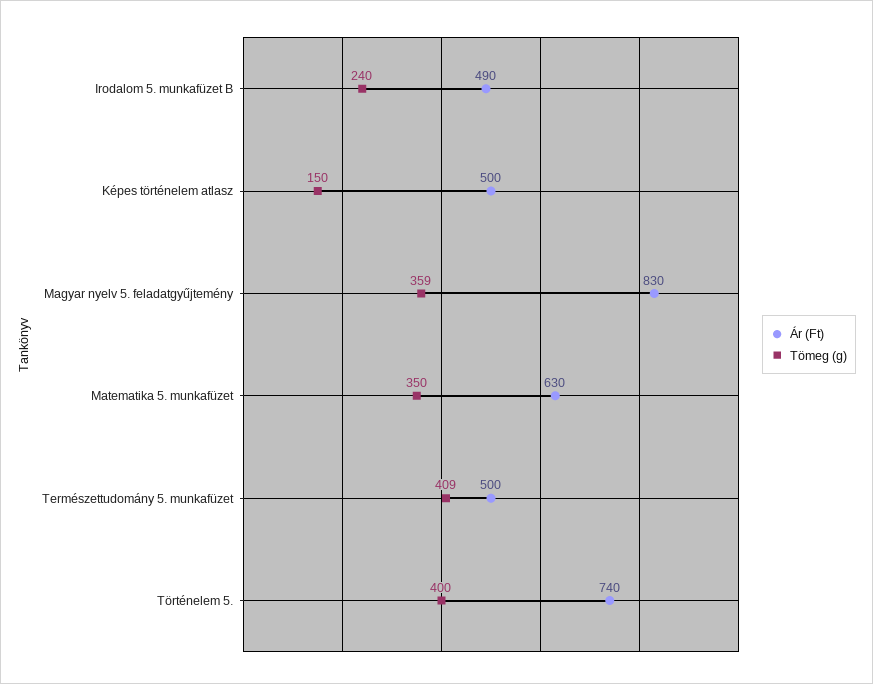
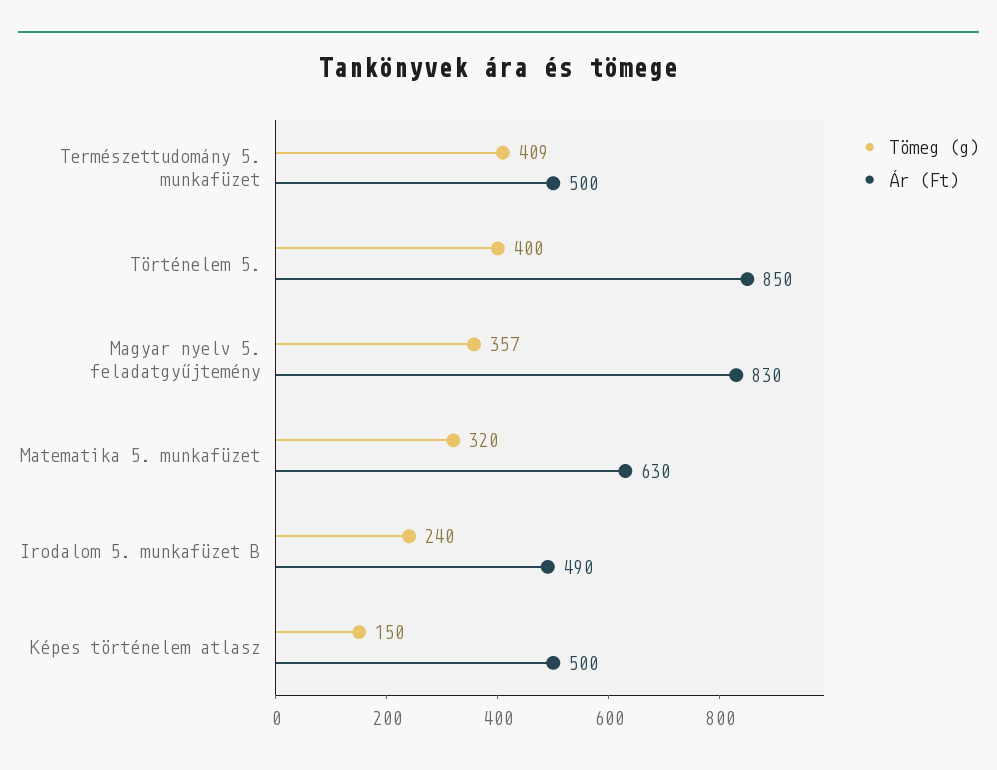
Tömeg (g), Magyar nyelv 5. feladatgyűjtemény: 359 -> 357
Tömeg (g), Matematika 5. munkafüzet: 350 -> 320
Ár (Ft), Történelem 5.: 740 -> 850

